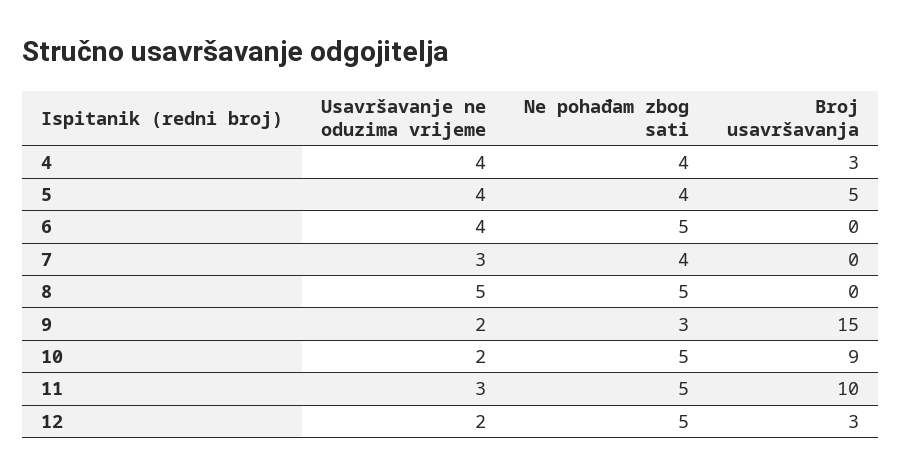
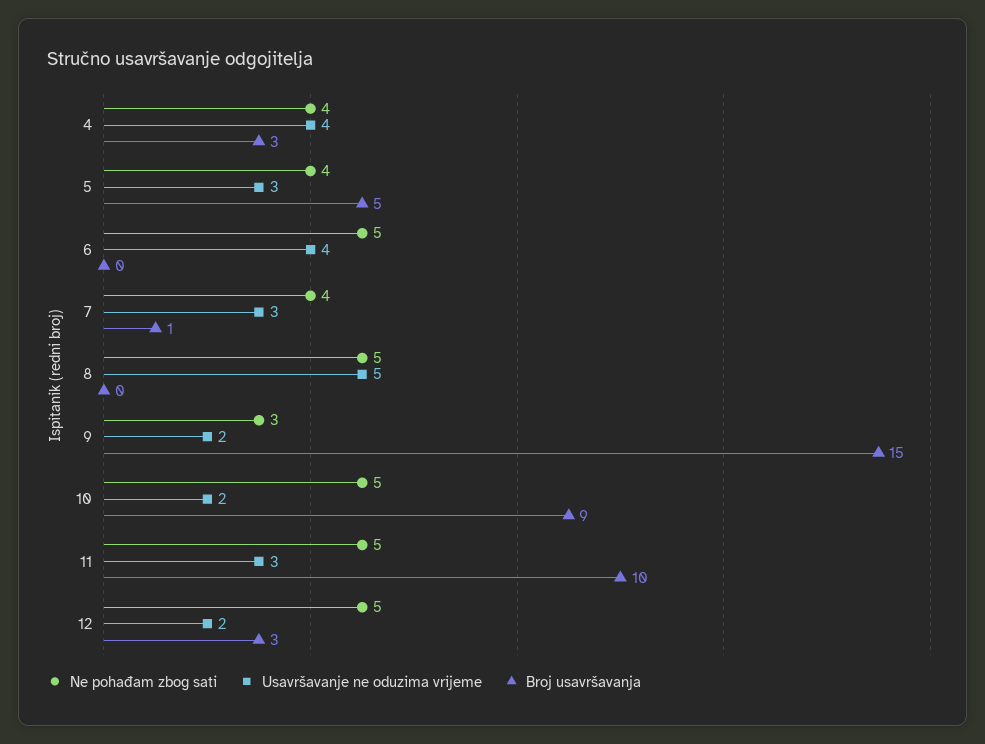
Usavršavanje ne oduzima vrijeme, 5: 4 -> 3
Broj usavršavanja, 7: 0 -> 1

